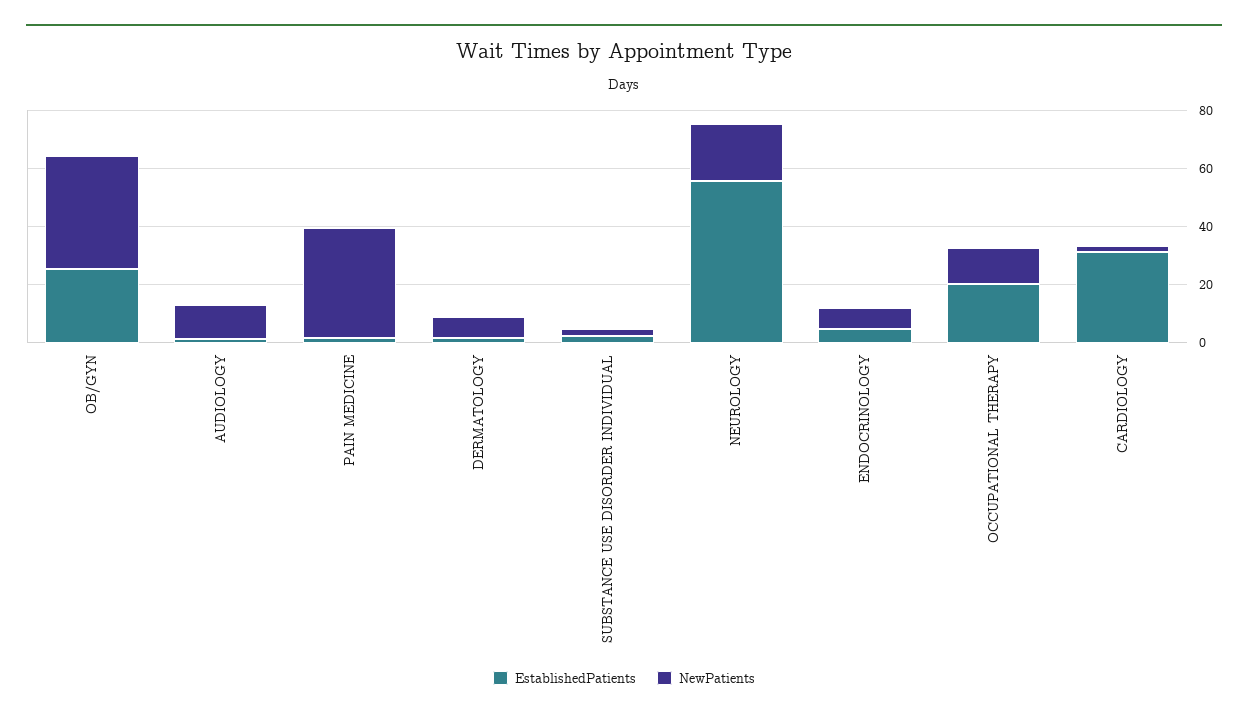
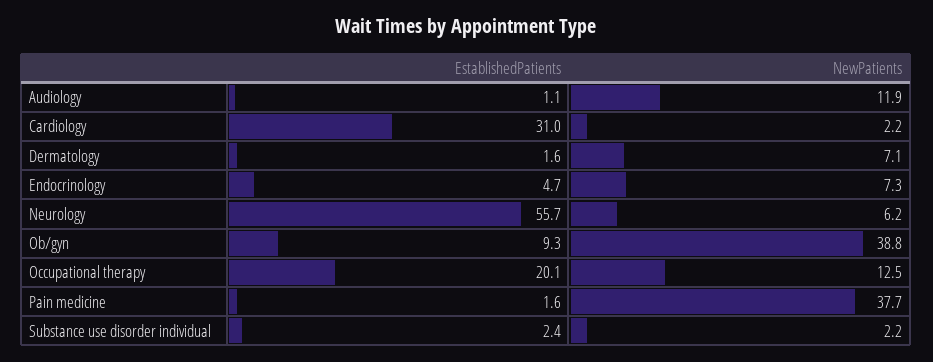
EstablishedPatients, OB/GYN: 25 -> 9.3
NewPatients, NEUROLOGY: 20 -> 6.2

